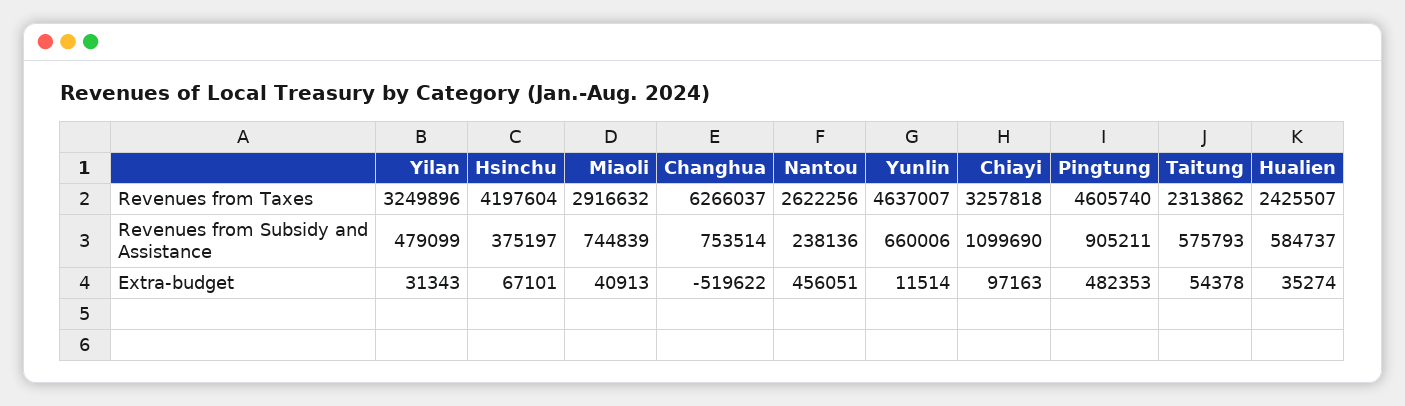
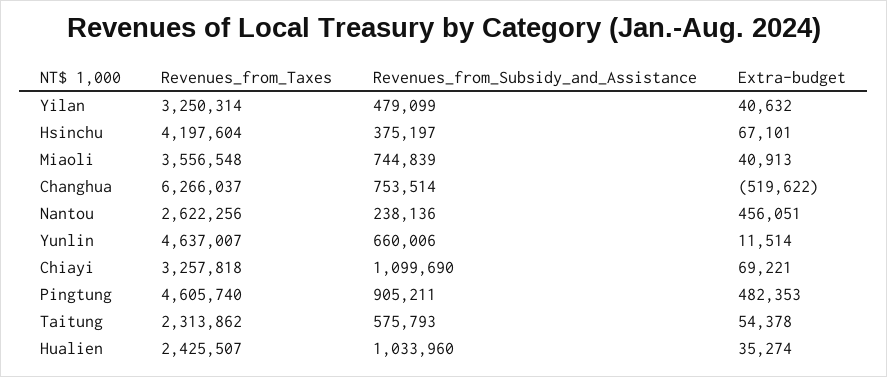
Yilan, Revenues from Taxes: 3249896 -> 3250314
Miaoli, Revenues from Taxes: 2916632 -> 3556548
Hualien, Revenues from Subsidy and Assistance: 584737 -> 1033960
Yilan, Extra-budget: 31343 -> 40632
Chiayi, Extra-budget: 97163 -> 69221

